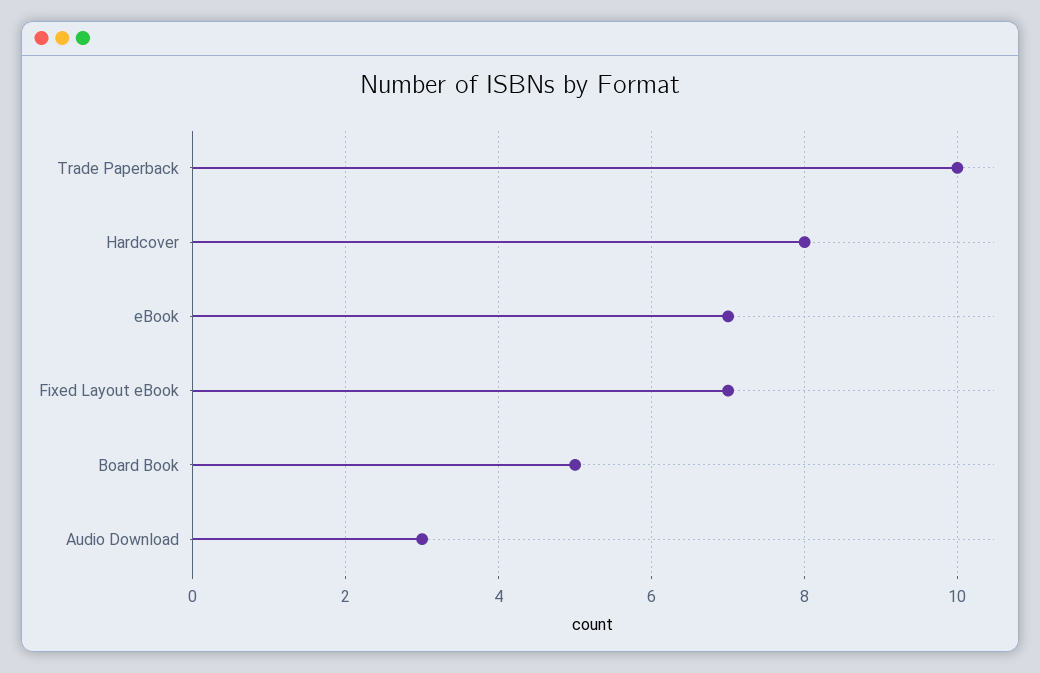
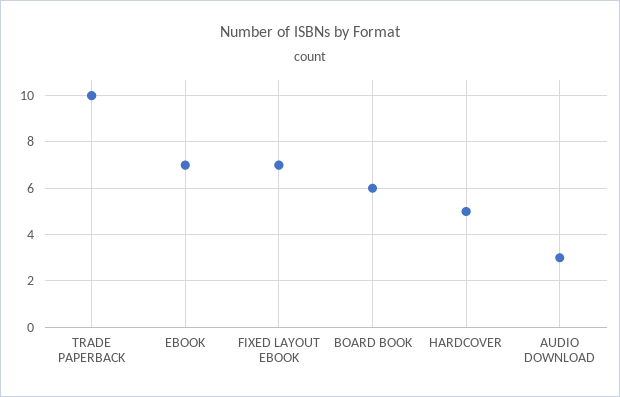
Hardcover: 8 -> 5
Board Book: 5 -> 6

